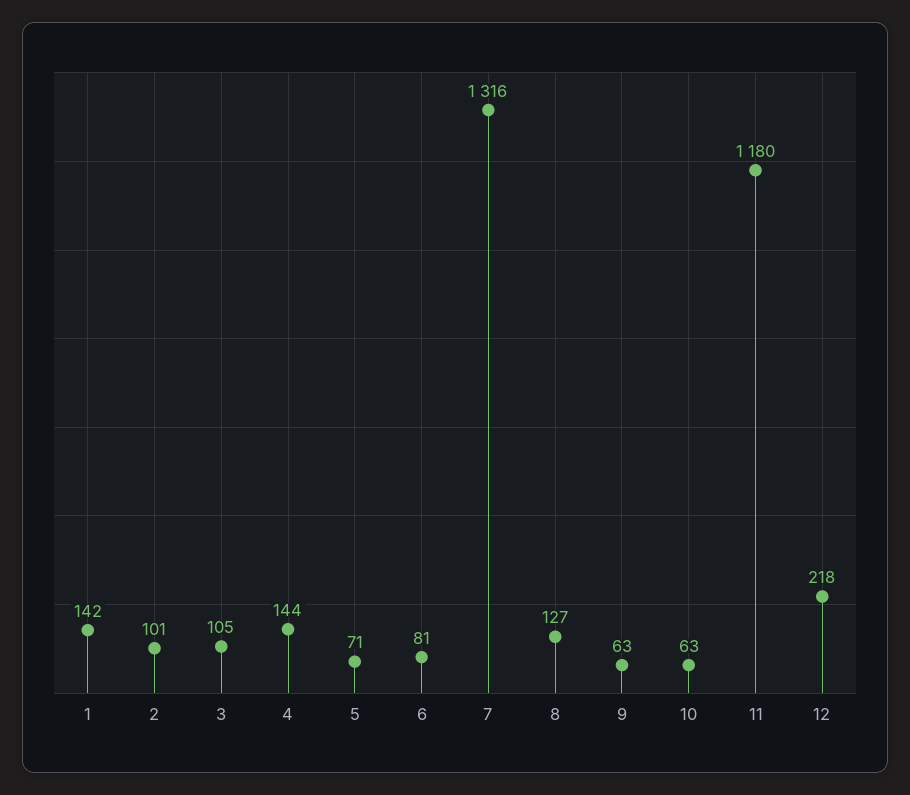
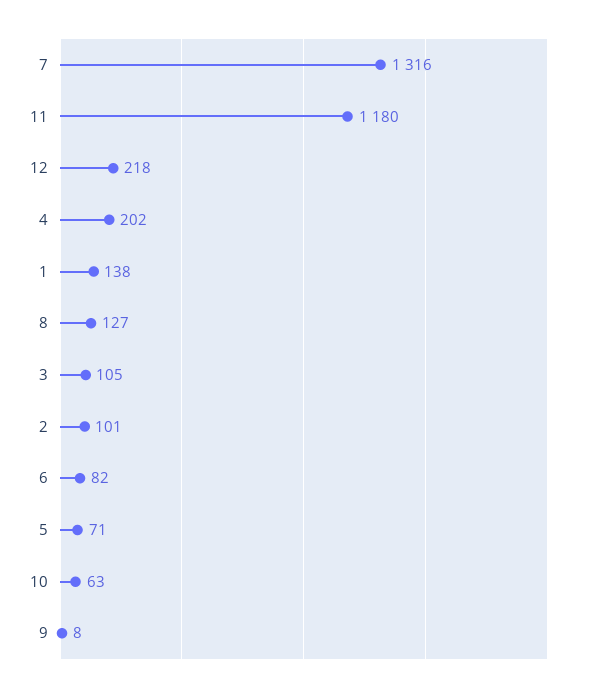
1: 142 -> 138
4: 144 -> 202
6: 81 -> 82
9: 63 -> 8

